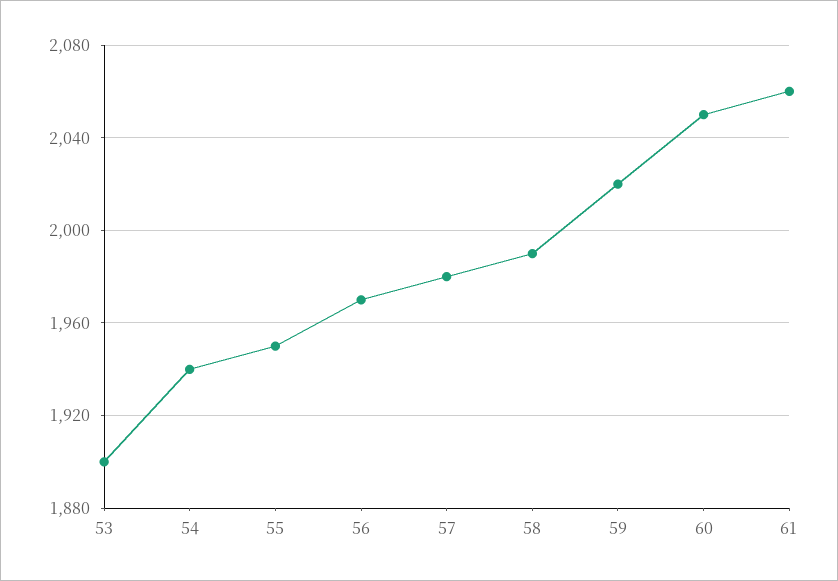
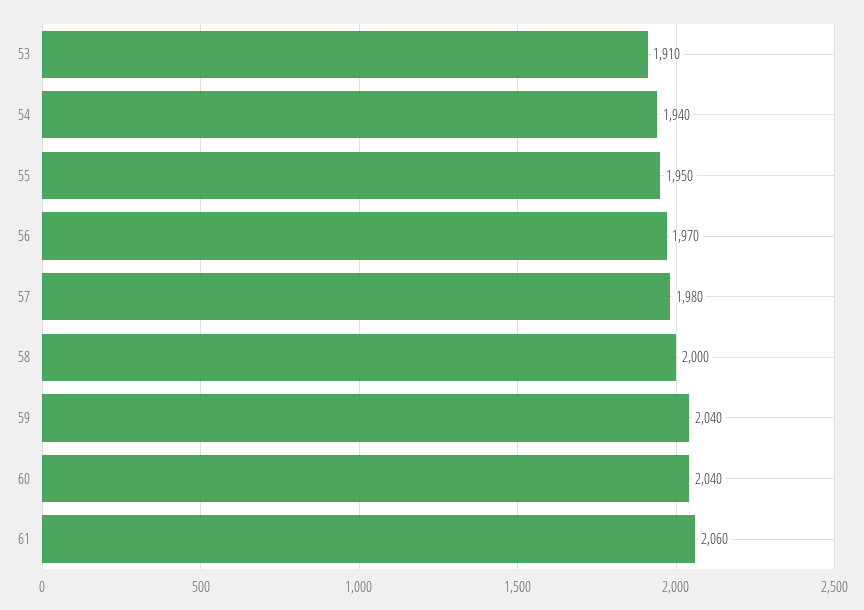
53: 1900 -> 1910
58: 1990 -> 2000
59: 2020 -> 2040
60: 2050 -> 2040

